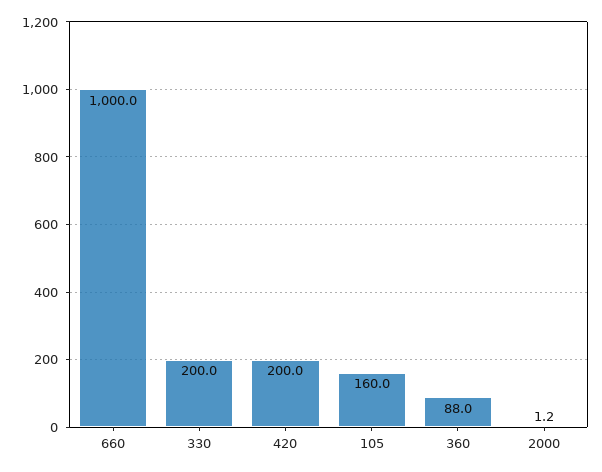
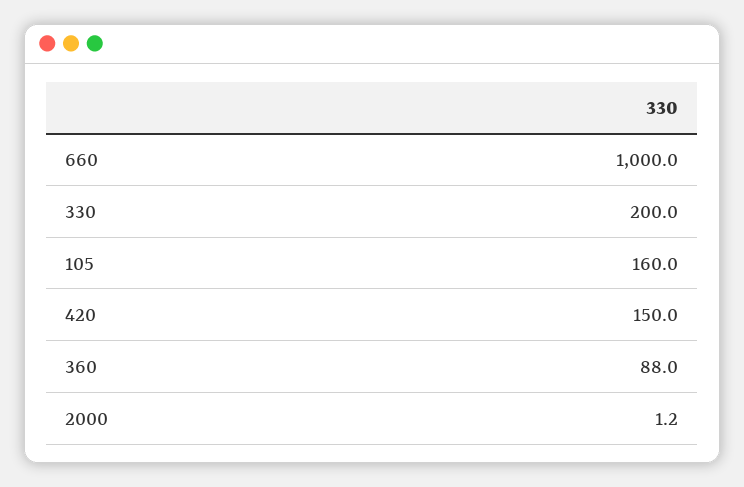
420: 200 -> 150

